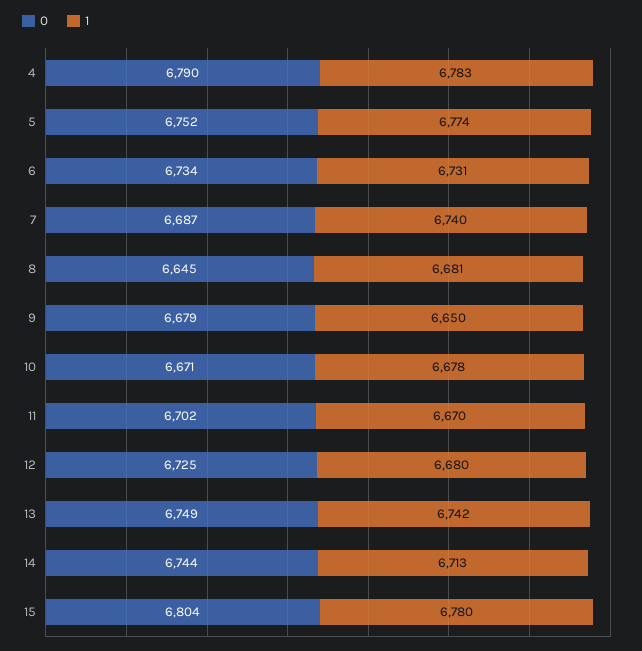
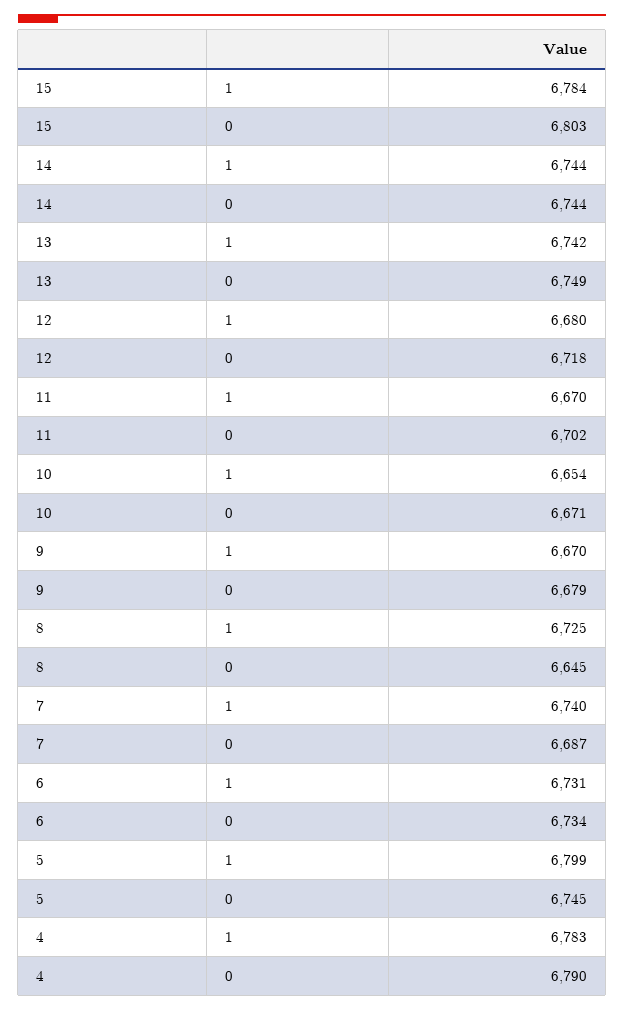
0, 5: 6752 -> 6745
1, 5: 6774 -> 6799
1, 8: 6681 -> 6725
1, 9: 6650 -> 6670
1, 10: 6678 -> 6654
0, 12: 6725 -> 6718
1, 14: 6713 -> 6744
0, 15: 6804 -> 6803
1, 15: 6780 -> 6784

